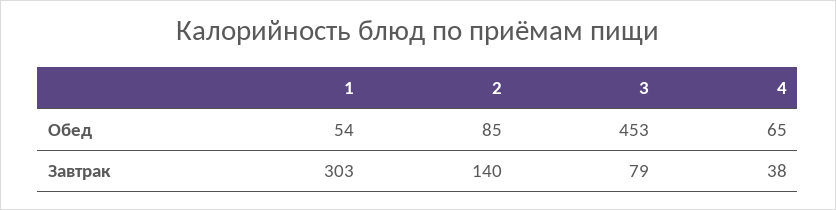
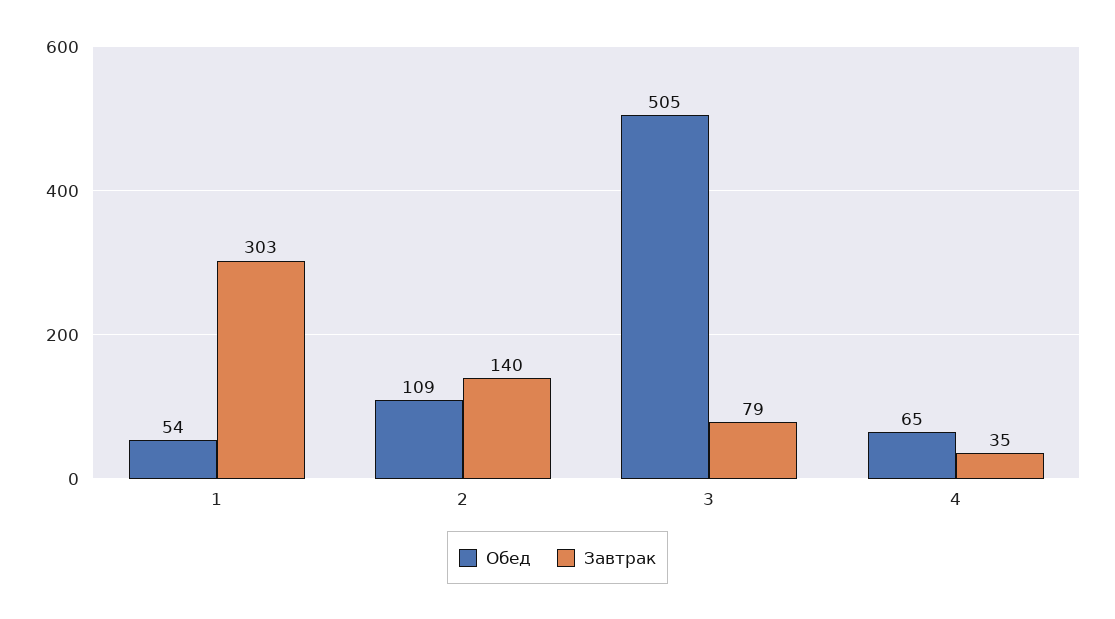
Обед, 2: 85 -> 109
Обед, 3: 453 -> 505
Завтрак, 4: 38 -> 35

